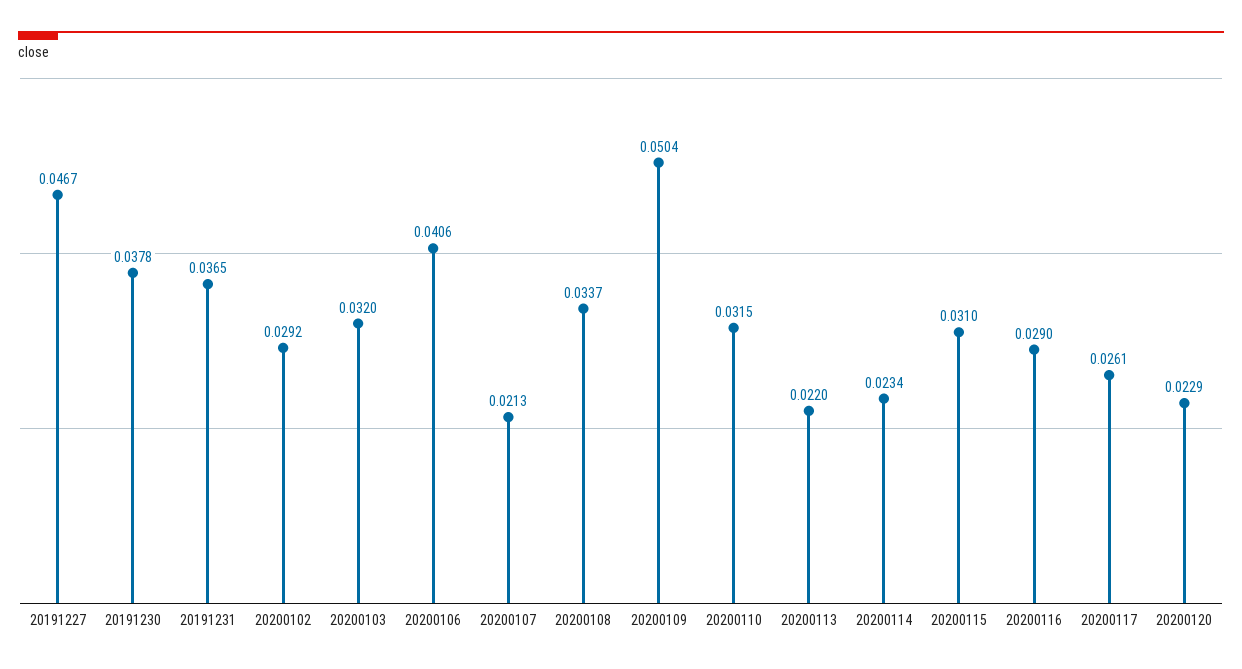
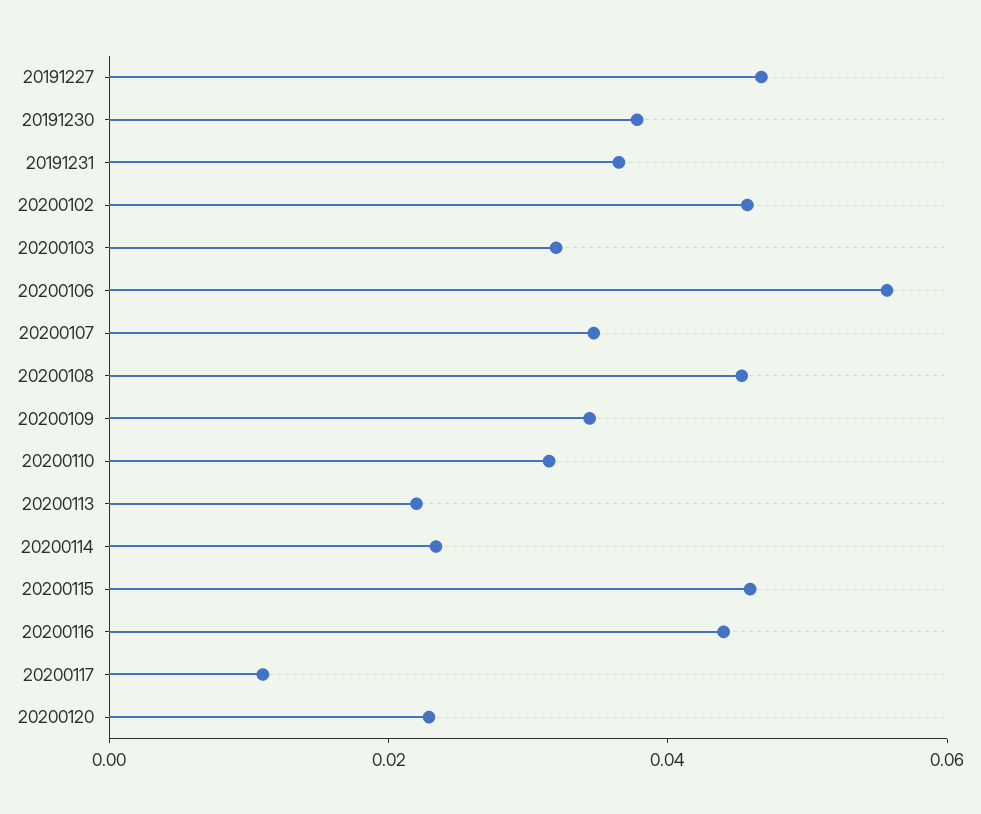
20200102: 0.0292 -> 0.045
20200106: 0.0406 -> 0.055
20200107: 0.0213 -> 0.035
20200108: 0.0337 -> 0.045
20200109: 0.0504 -> 0.035
20200115: 0.031 -> 0.045
20200116: 0.029 -> 0.045
20200117: 0.0261 -> 0.01

